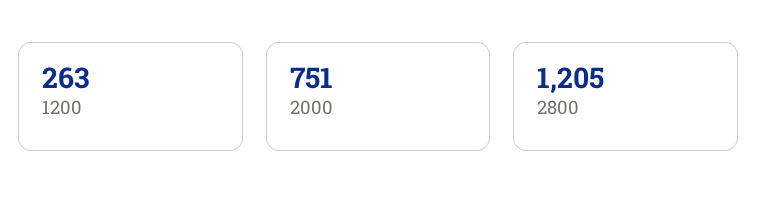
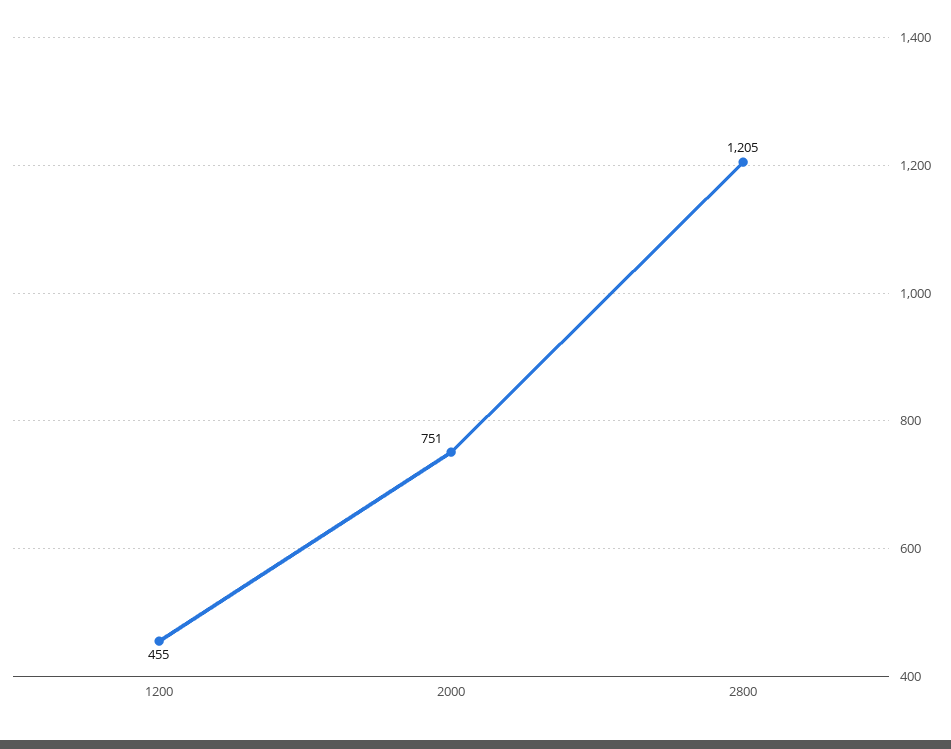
1200: 263 -> 455

